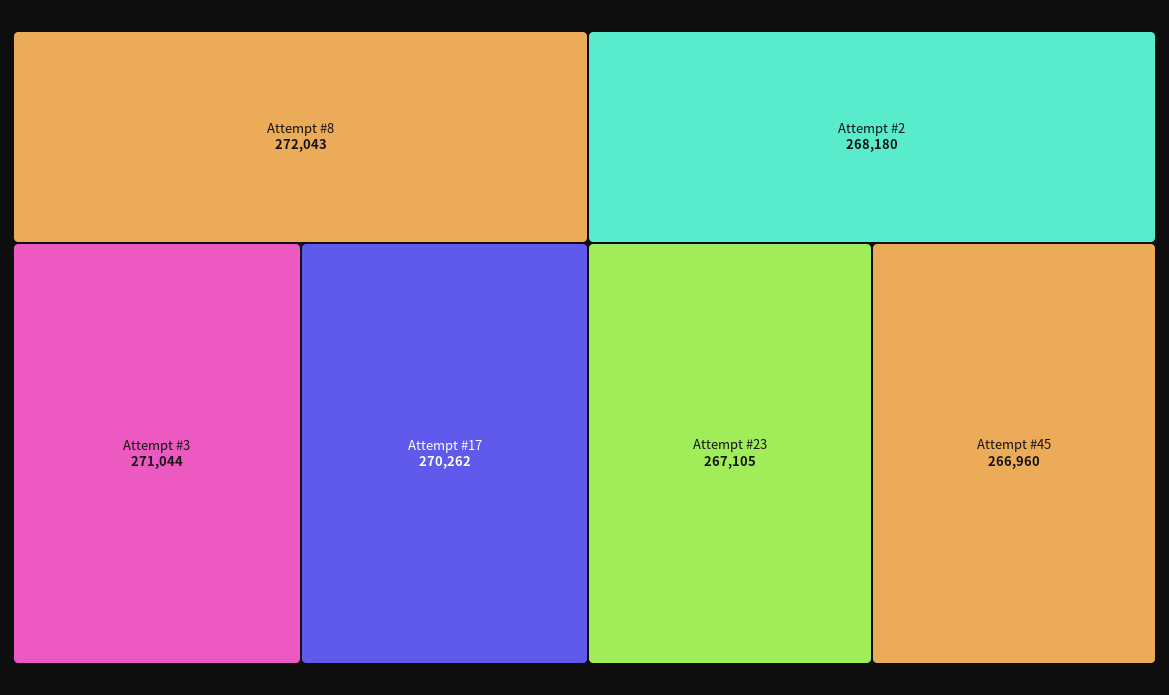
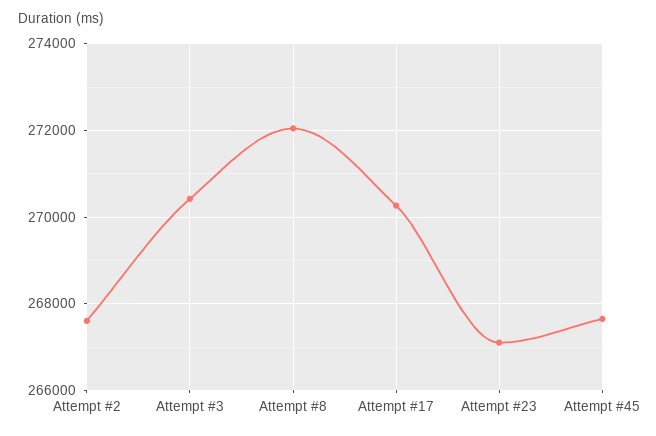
Attempt #3: 271044 -> 270400
Attempt #2: 268180 -> 267600
Attempt #45: 266960 -> 267600

